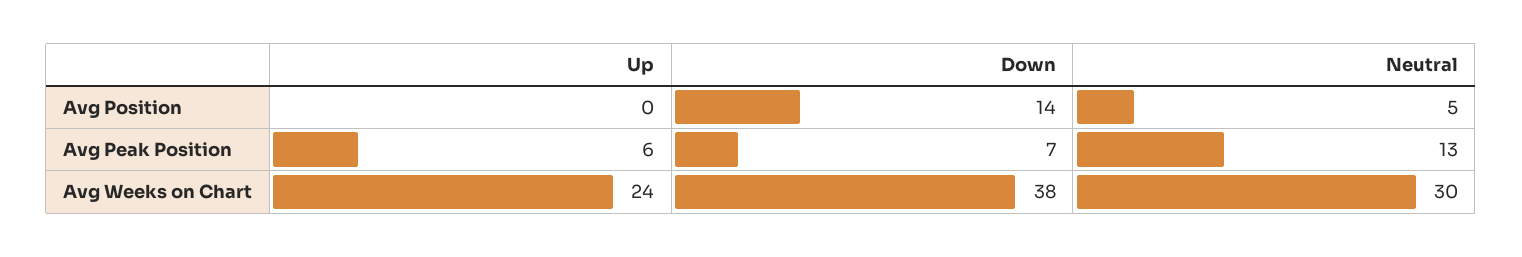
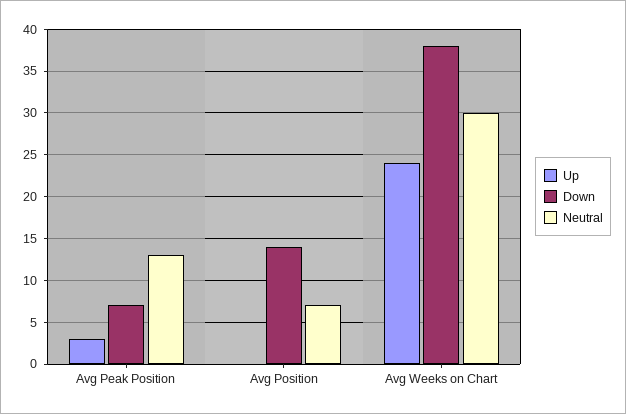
Neutral, Avg Position: 5 -> 7
Up, Avg Peak Position: 6 -> 3

